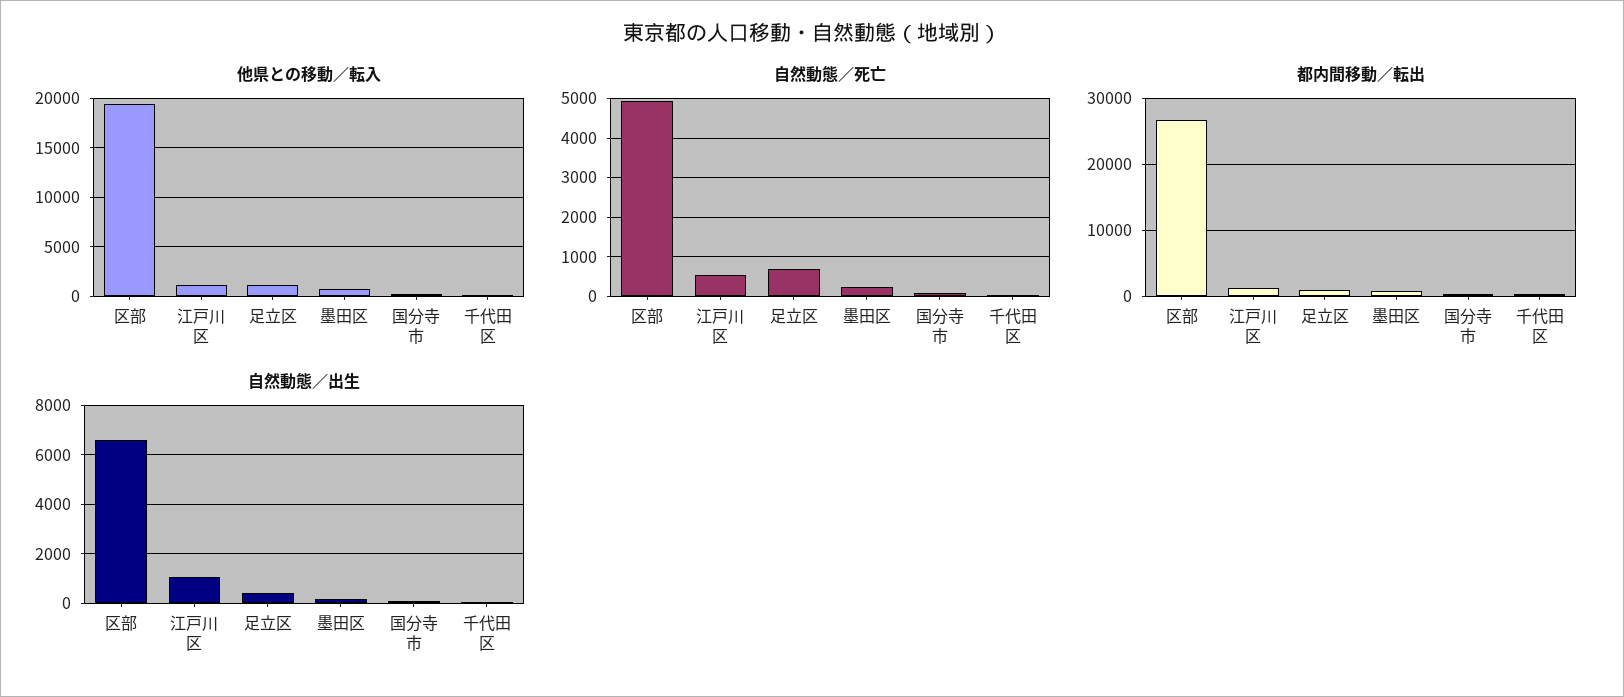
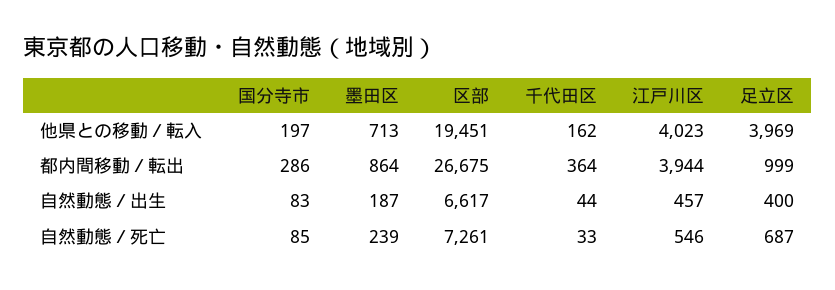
他県との移動／転入, 江戸川区: 1000 -> 4023
他県との移動／転入, 足立区: 1000 -> 3969
自然動態／死亡, 区部: 5000 -> 7261
都内間移動／転出, 江戸川区: 1000 -> 3944
自然動態／出生, 江戸川区: 1000 -> 457

